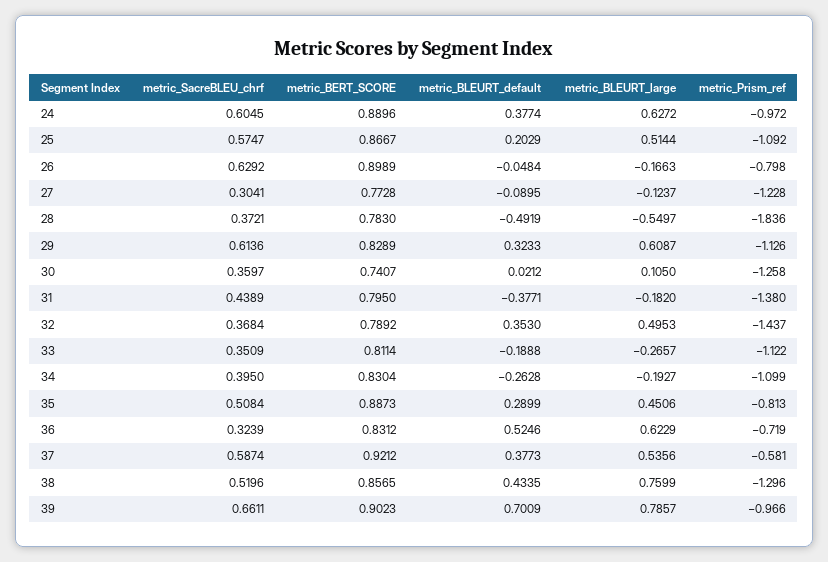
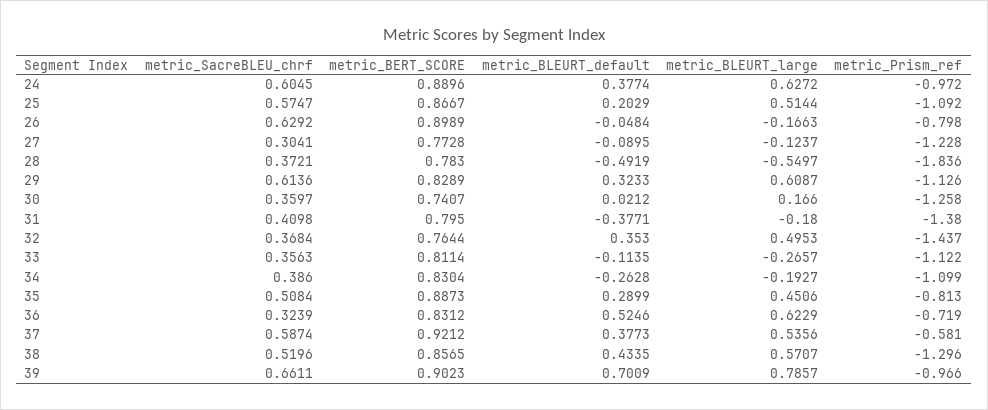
metric_BLEURT_large, 30: 0.105 -> 0.166
metric_SacreBLEU_chrf, 31: 0.4389 -> 0.4098
metric_BLEURT_large, 31: -0.182 -> -0.18
metric_BERT_SCORE, 32: 0.7892 -> 0.7644
metric_SacreBLEU_chrf, 33: 0.3509 -> 0.3563
metric_BLEURT_default, 33: -0.1888 -> -0.1135
metric_SacreBLEU_chrf, 34: 0.395 -> 0.386
metric_BLEURT_large, 38: 0.7599 -> 0.5707

